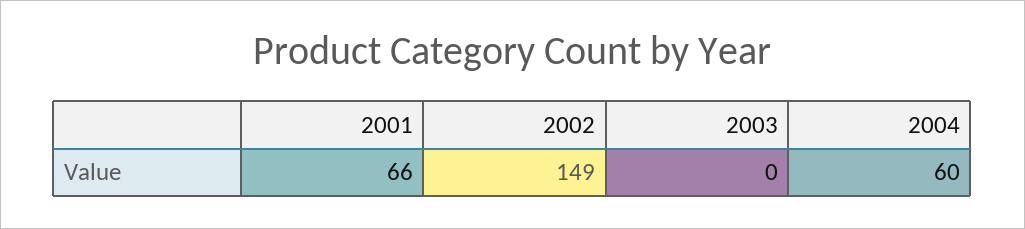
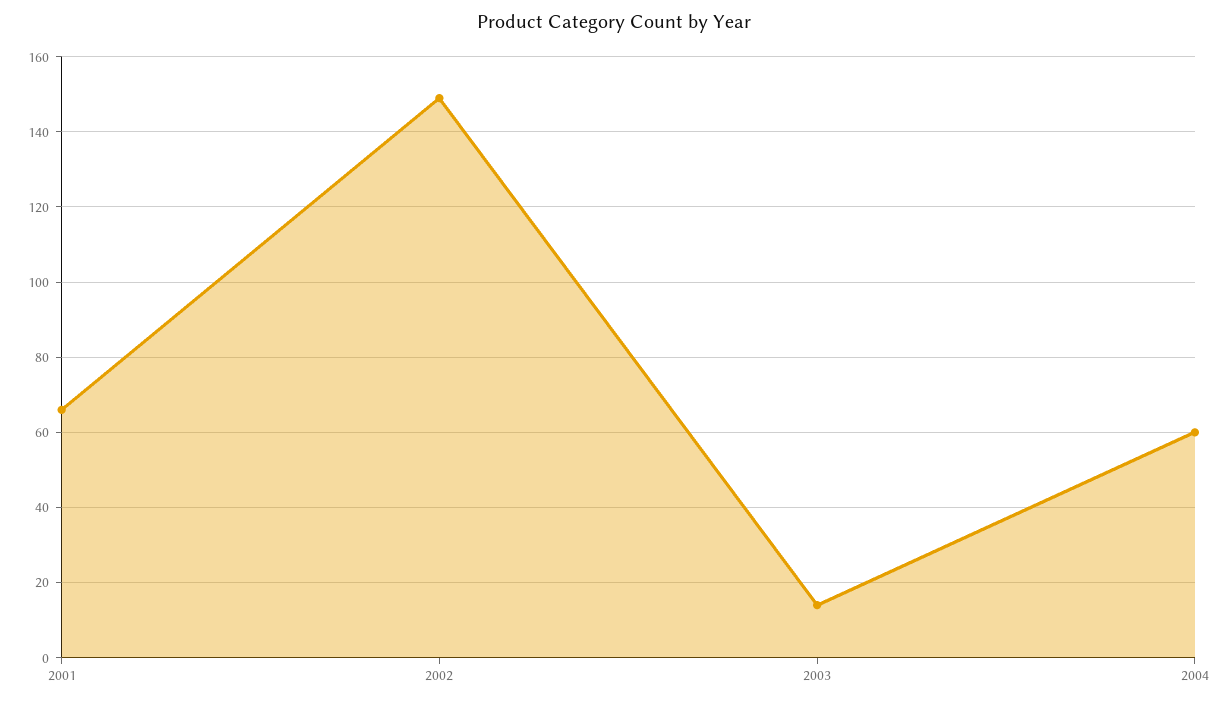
2003: 0 -> 15

